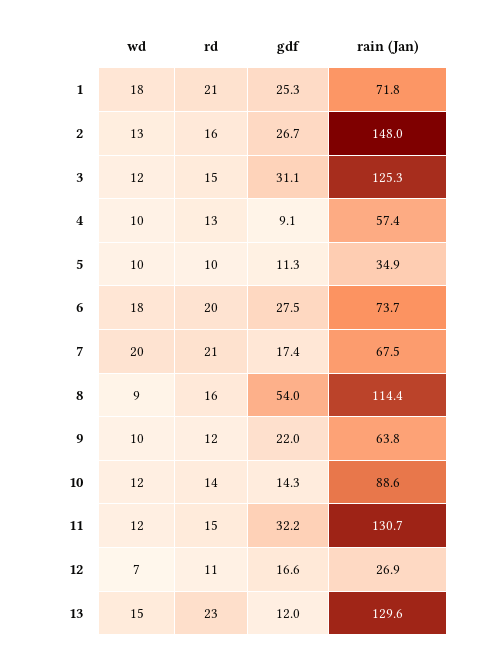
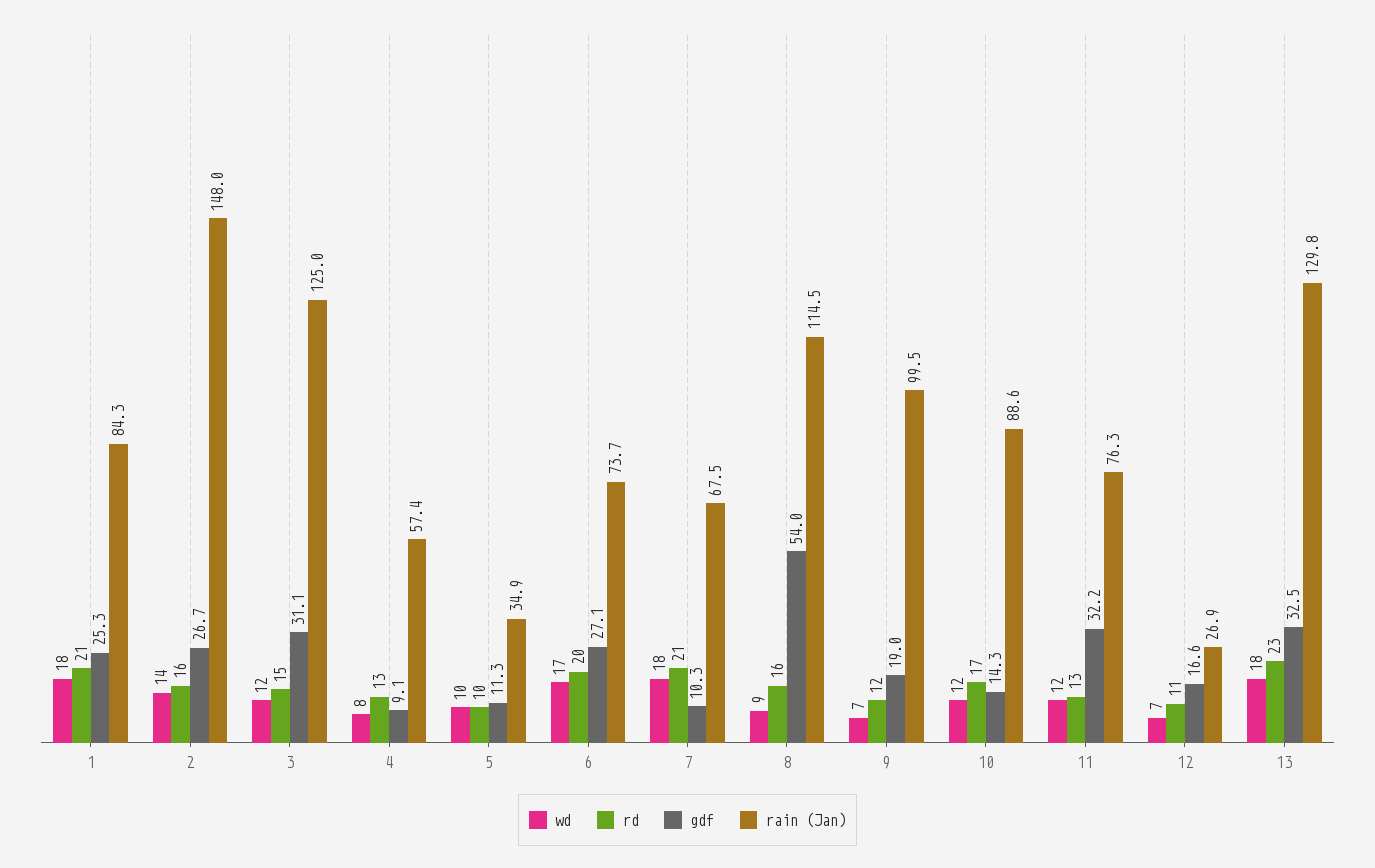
rain (Jan), 1: 71.8 -> 84.3
wd, 2: 13 -> 14
rain (Jan), 3: 125.3 -> 125
wd, 4: 10 -> 8
wd, 6: 18 -> 17
gdf, 6: 27.5 -> 27.1
wd, 7: 20 -> 18
gdf, 7: 17.4 -> 10.3
rain (Jan), 8: 114.4 -> 114.5
wd, 9: 10 -> 7
gdf, 9: 22 -> 19
rain (Jan), 9: 63.8 -> 99.5
rd, 10: 14 -> 17
rd, 11: 15 -> 13
rain (Jan), 11: 130.7 -> 76.3
wd, 13: 15 -> 18
gdf, 13: 12 -> 32.5
rain (Jan), 13: 129.6 -> 129.8

